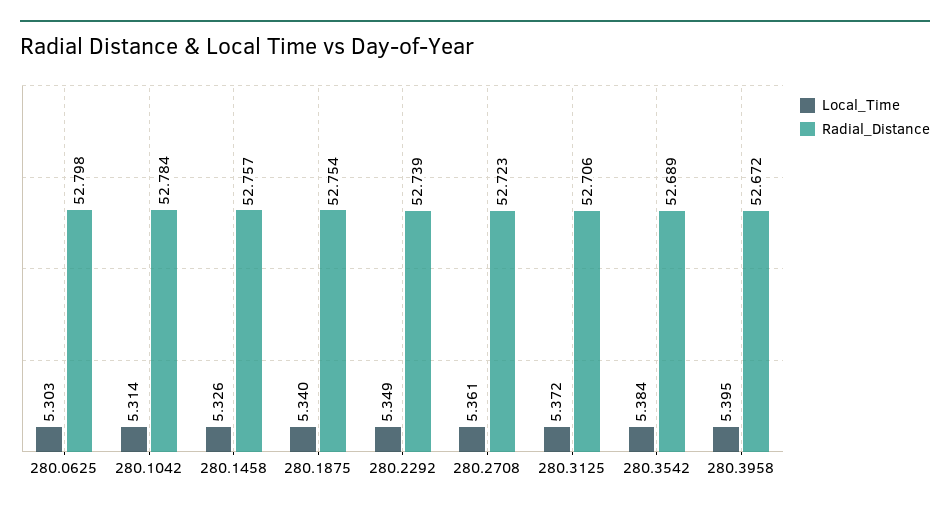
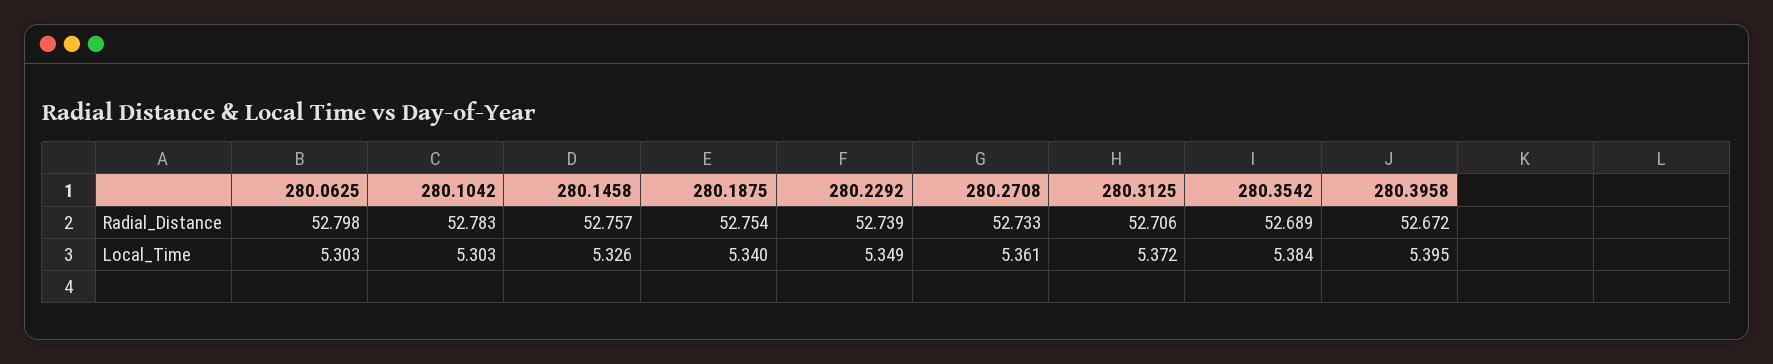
Local_Time, 280.1042: 5.314 -> 5.303
Radial_Distance, 280.1042: 52.784 -> 52.783
Radial_Distance, 280.2708: 52.723 -> 52.733

